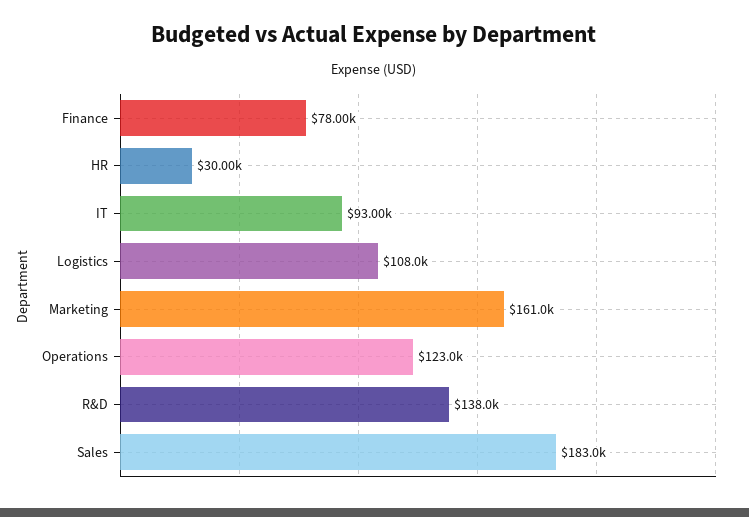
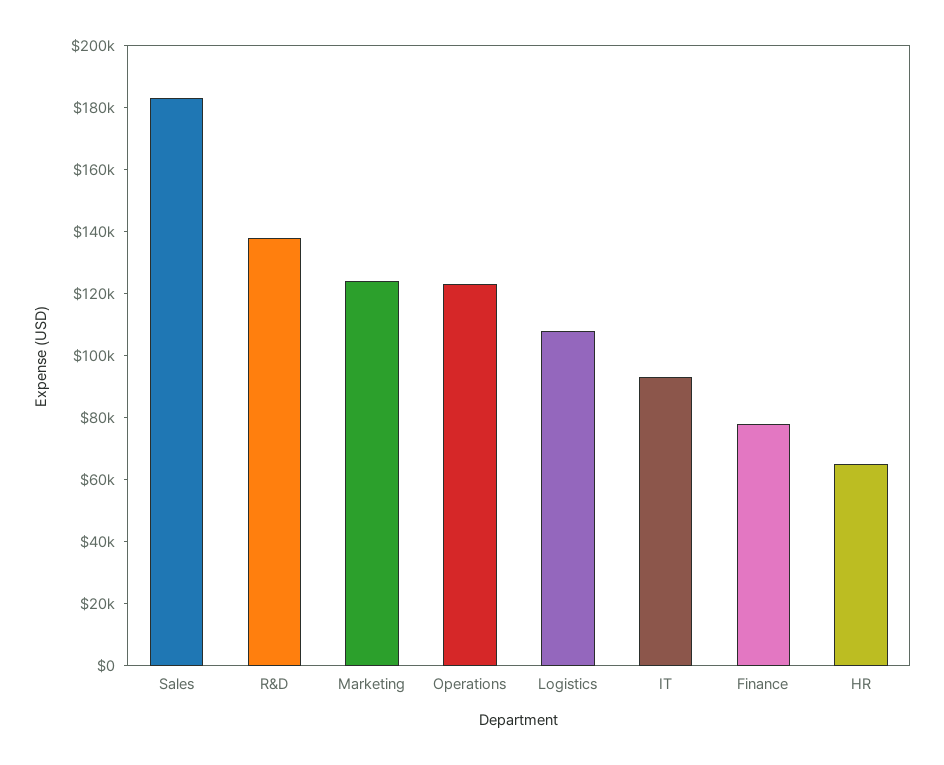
HR: 30000 -> 65000
Marketing: 161000 -> 125000

